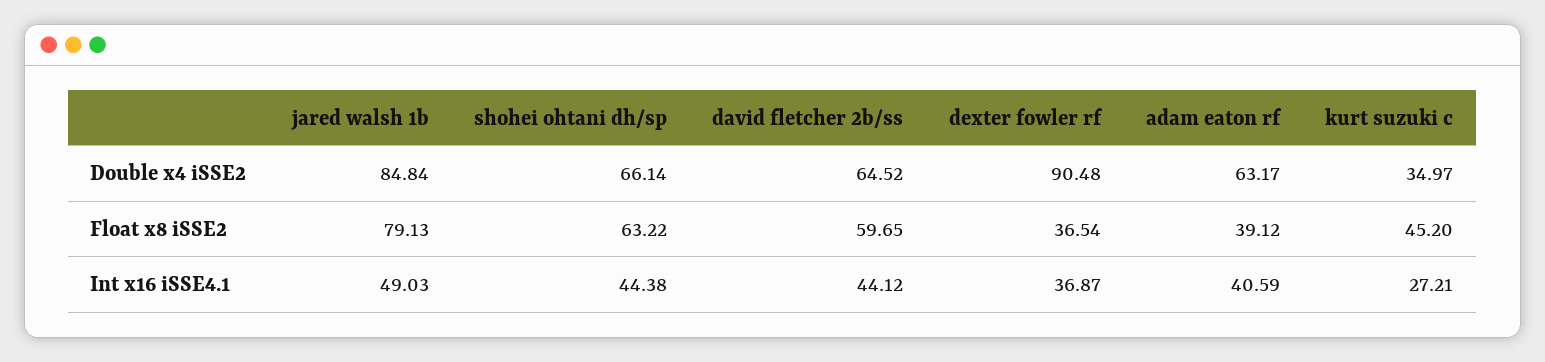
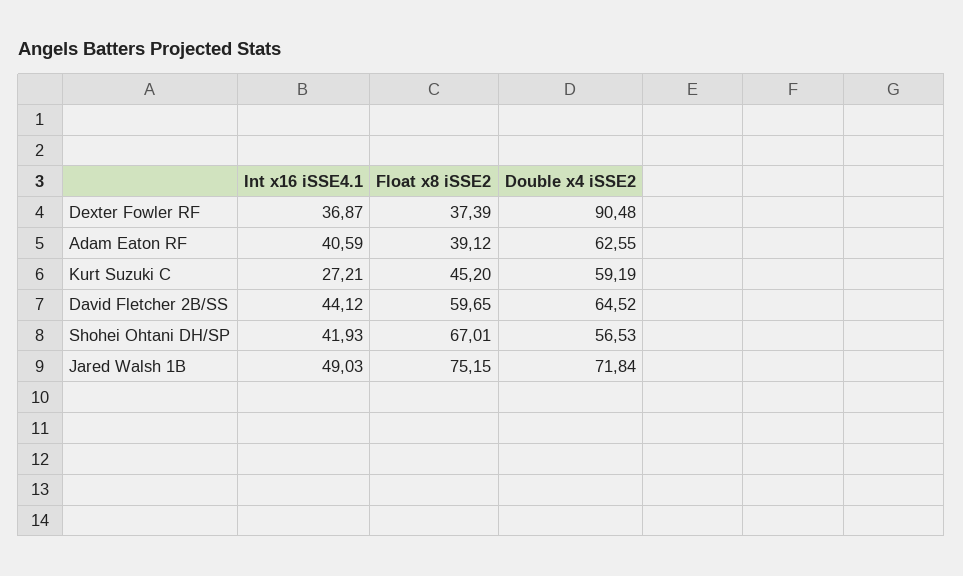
jared walsh 1b, Double x4 iSSE2: 84.84 -> 71.84
shohei ohtani dh/sp, Double x4 iSSE2: 66.14 -> 56.53
adam eaton rf, Double x4 iSSE2: 63.17 -> 62.55
kurt suzuki c, Double x4 iSSE2: 34.97 -> 59.19
jared walsh 1b, Float x8 iSSE2: 79.13 -> 75.15
shohei ohtani dh/sp, Float x8 iSSE2: 63.22 -> 67.01
dexter fowler rf, Float x8 iSSE2: 36.54 -> 37.39
shohei ohtani dh/sp, Int x16 iSSE4.1: 44.38 -> 41.93

